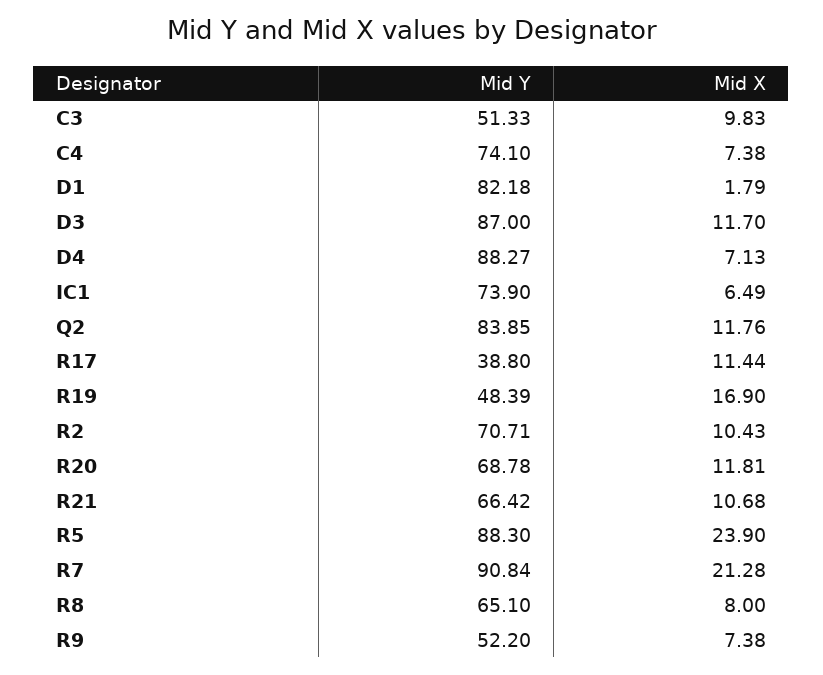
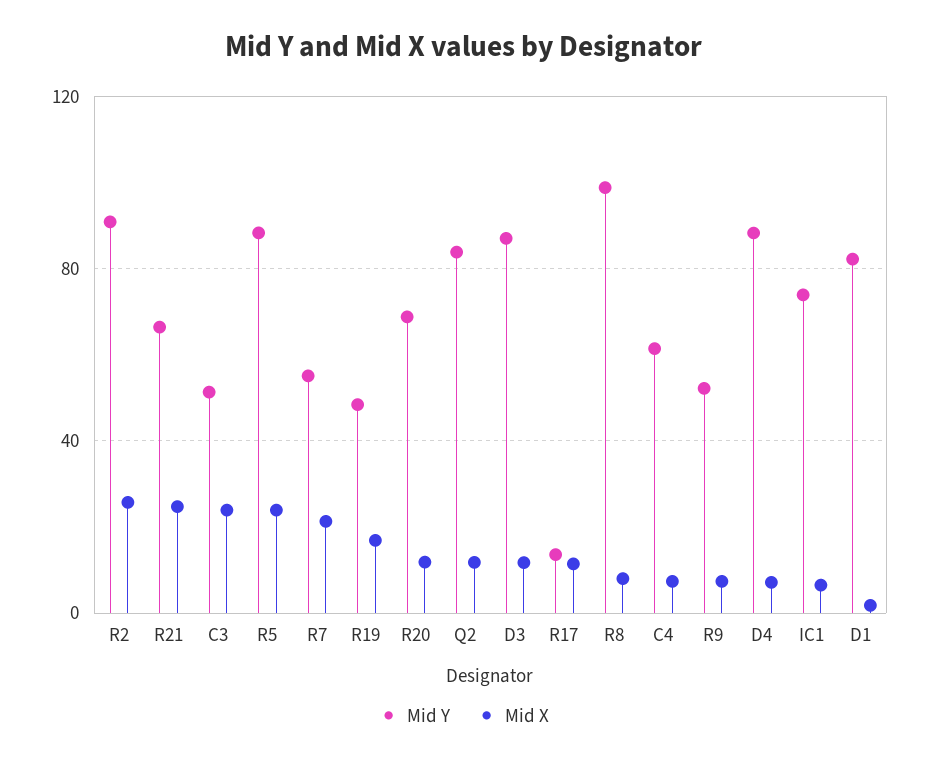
Mid X, C3: 9.83 -> 25
Mid Y, C4: 74.1 -> 60
Mid Y, R17: 38.8 -> 15
Mid Y, R2: 70.71 -> 90
Mid X, R2: 10.43 -> 25
Mid X, R21: 10.68 -> 25
Mid Y, R7: 90.84 -> 55
Mid Y, R8: 65.1 -> 100

